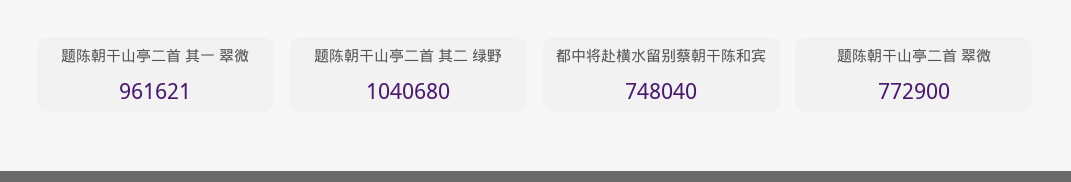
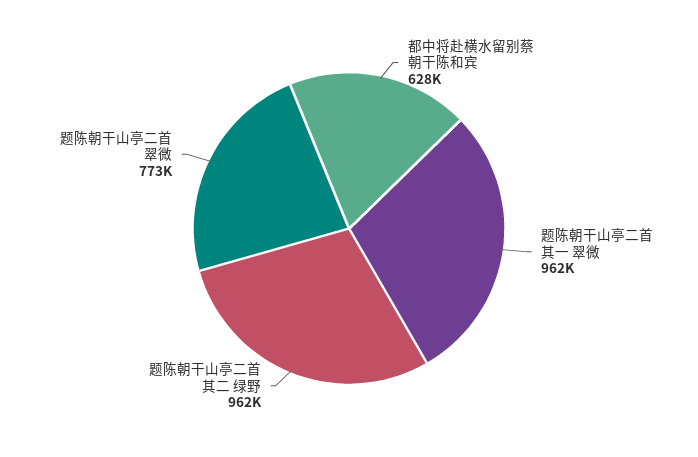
题陈朝干山亭二首 其二 绿野: 1040680 -> 962000
都中将赴横水留别蔡朝干陈和宾: 748040 -> 628000

